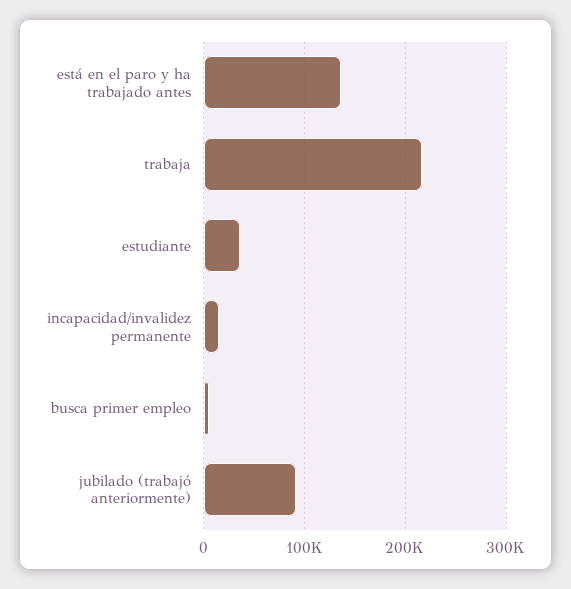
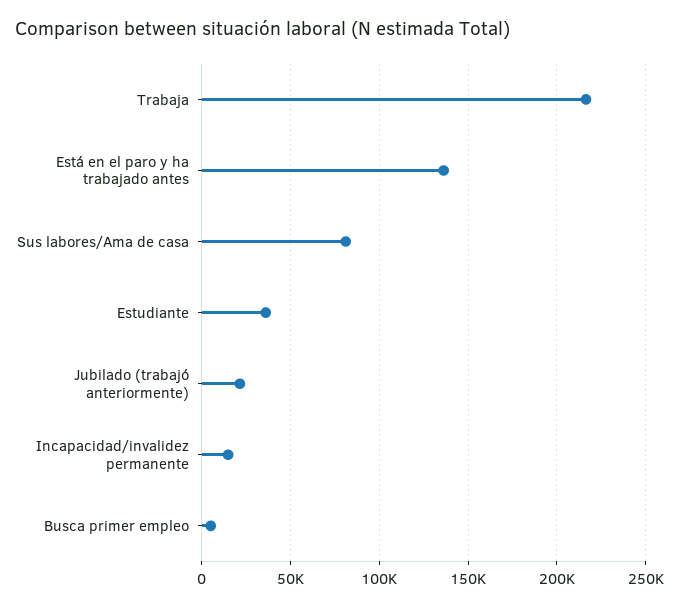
jubilado (trabajó anteriormente): 90000 -> 20000
Sus labores/Ama de casa: none -> 80000

